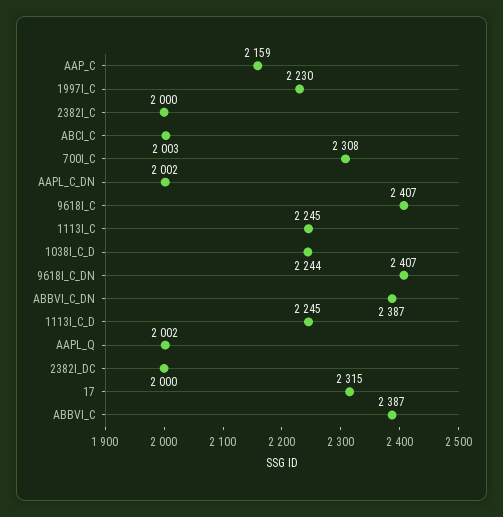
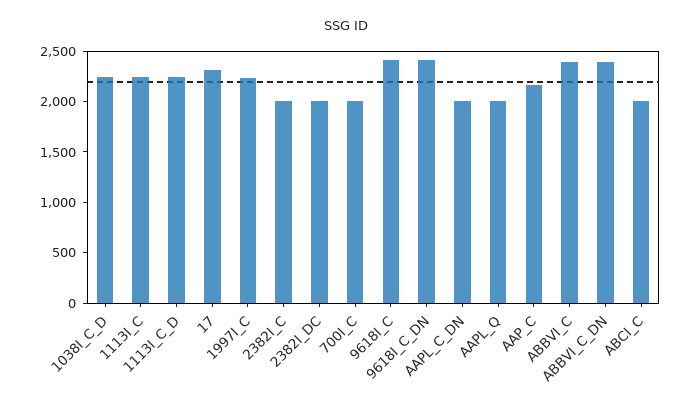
700I_C: 2308 -> 2000

